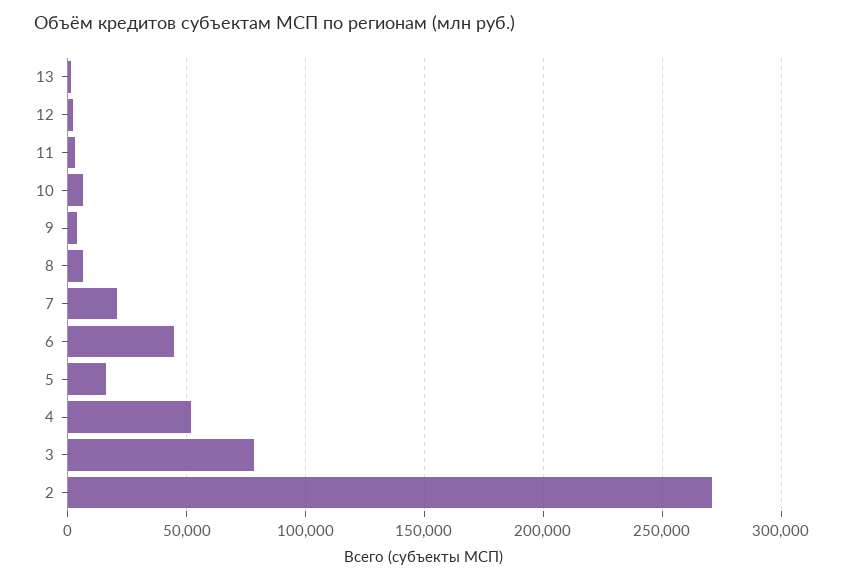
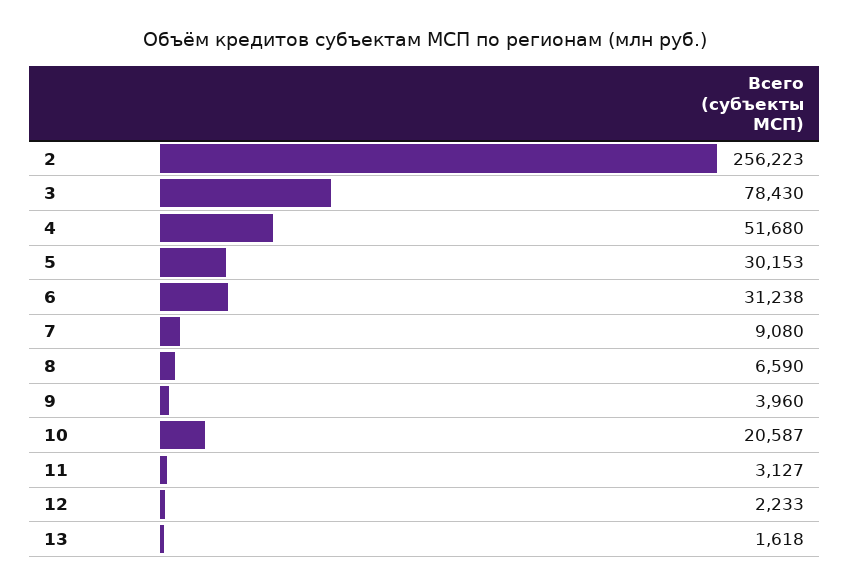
10: 5000 -> 20587
7: 20000 -> 9080
6: 45000 -> 31238
5: 15000 -> 30153
2: 270000 -> 256223

